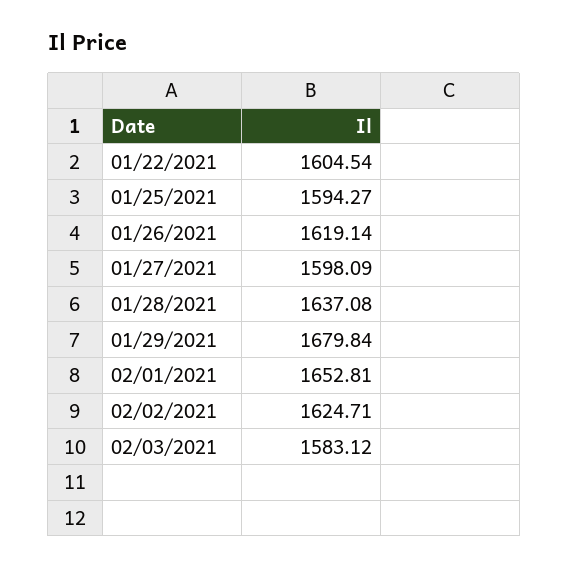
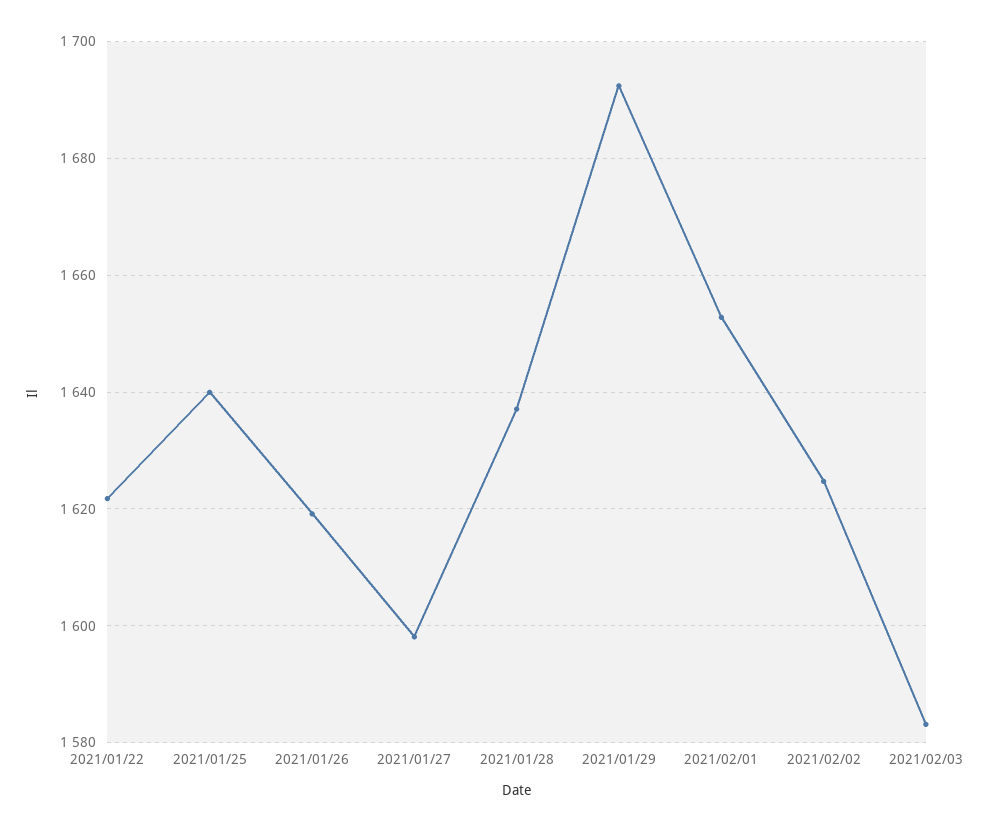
01/22/2021: 1604.54 -> 1622
01/25/2021: 1594.27 -> 1640
01/29/2021: 1679.84 -> 1692

